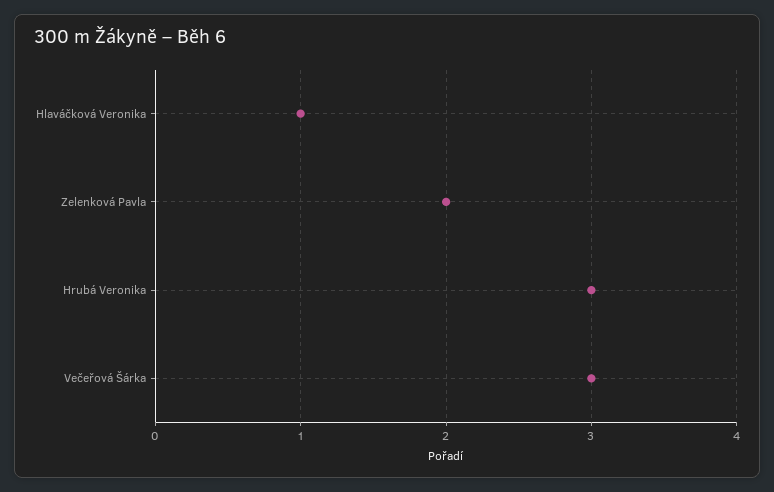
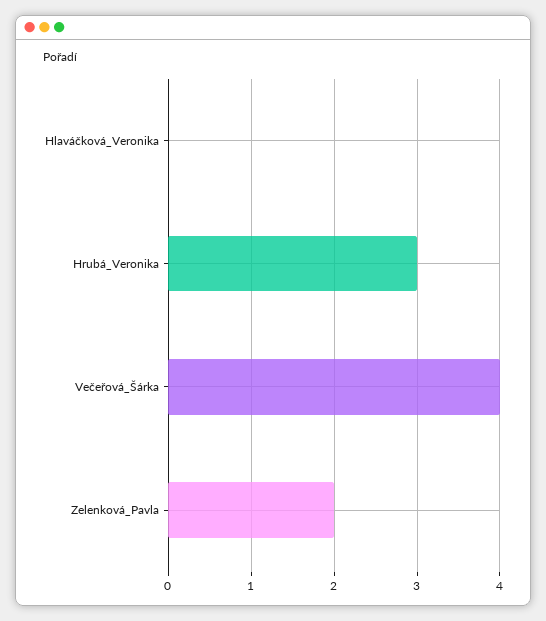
Hlaváčková Veronika: 1 -> 0
Večeřová Šárka: 3 -> 4

